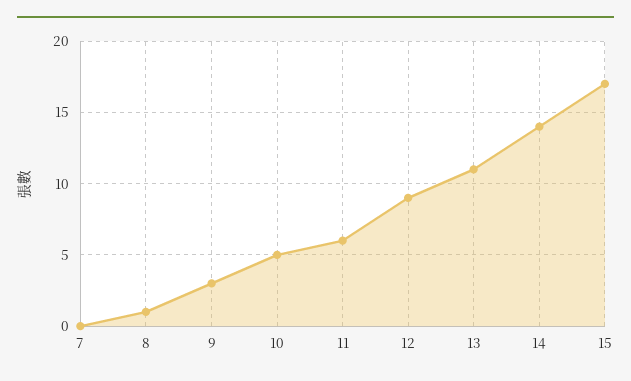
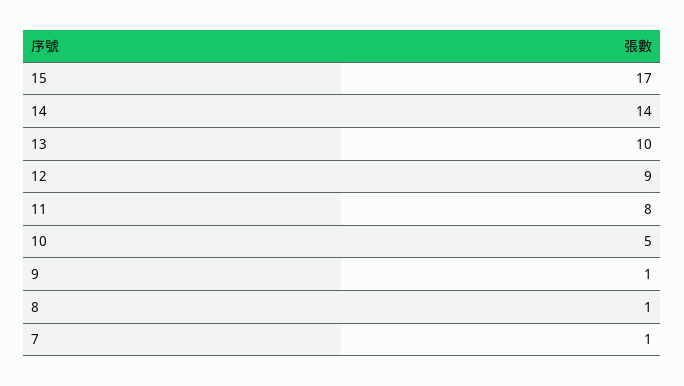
7: 0 -> 1
9: 3 -> 1
11: 6 -> 8
13: 11 -> 10

